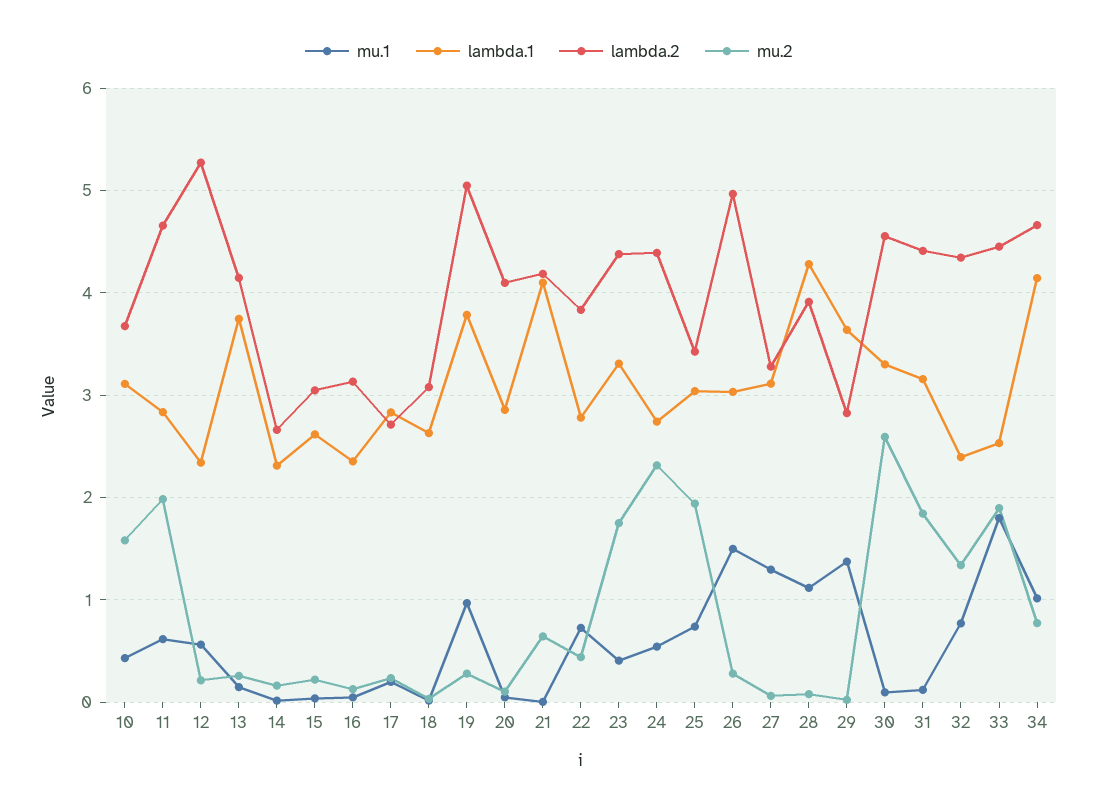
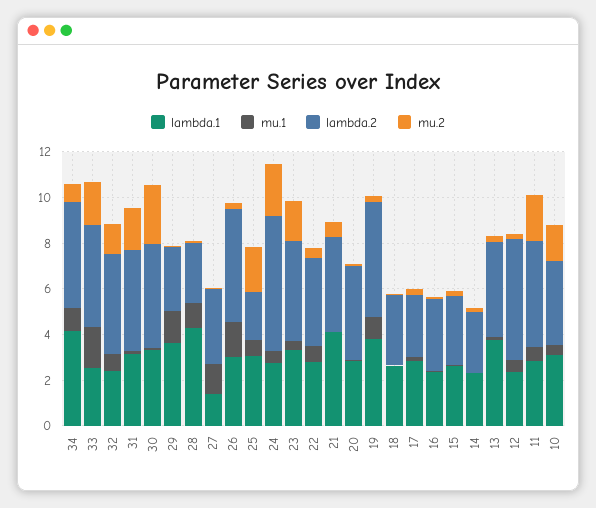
lambda.2, 24: 4.4 -> 6
lambda.2, 25: 3.4 -> 2
lambda.1, 27: 3.1 -> 1.5
lambda.2, 28: 3.9 -> 2.5

